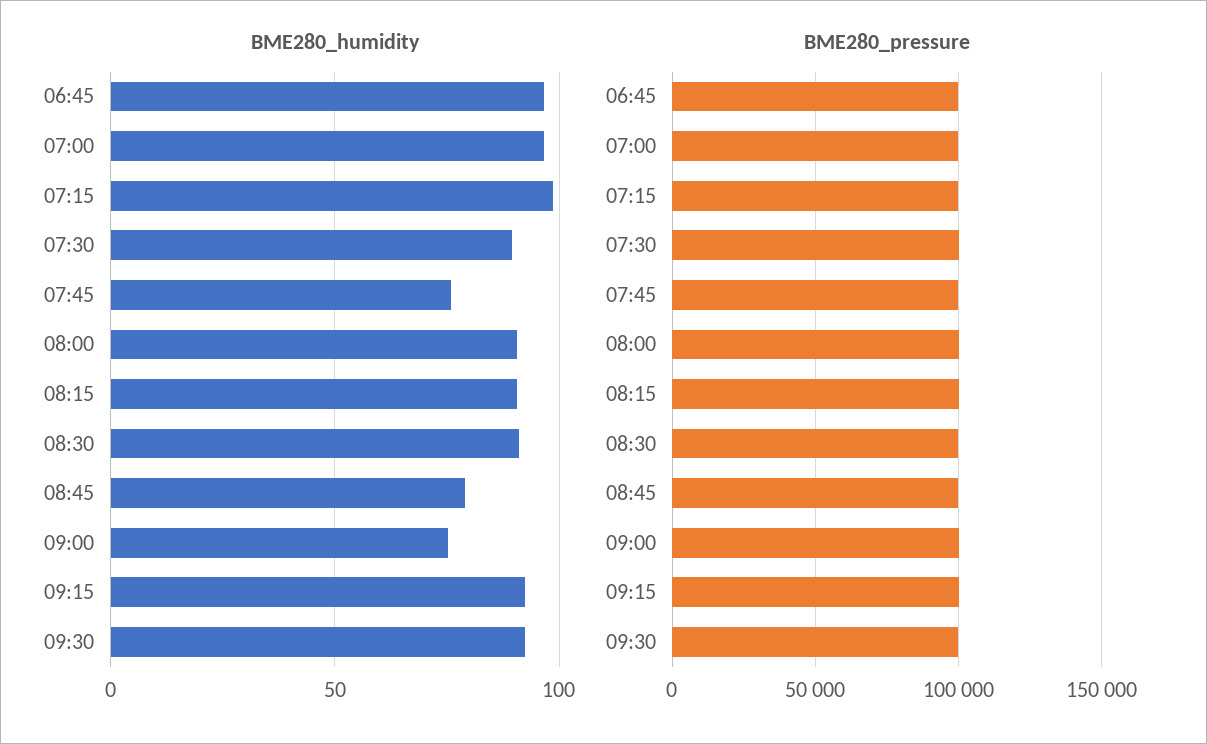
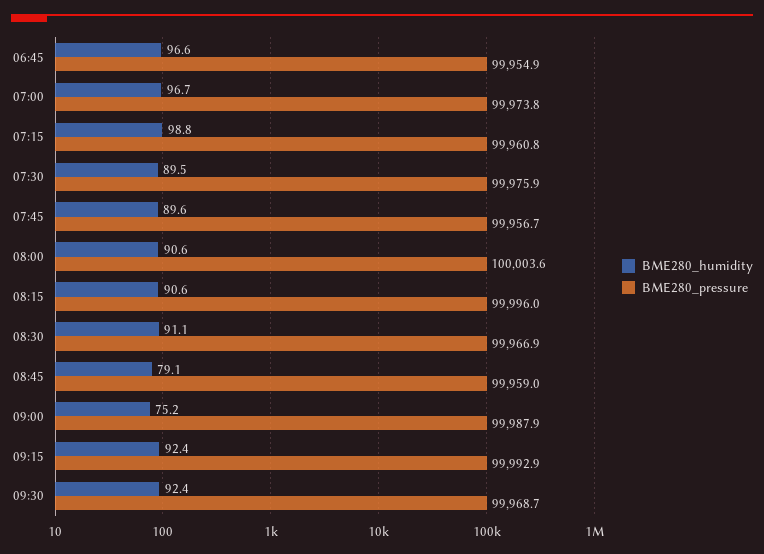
BME280_humidity, 07:45: 75 -> 89.6

